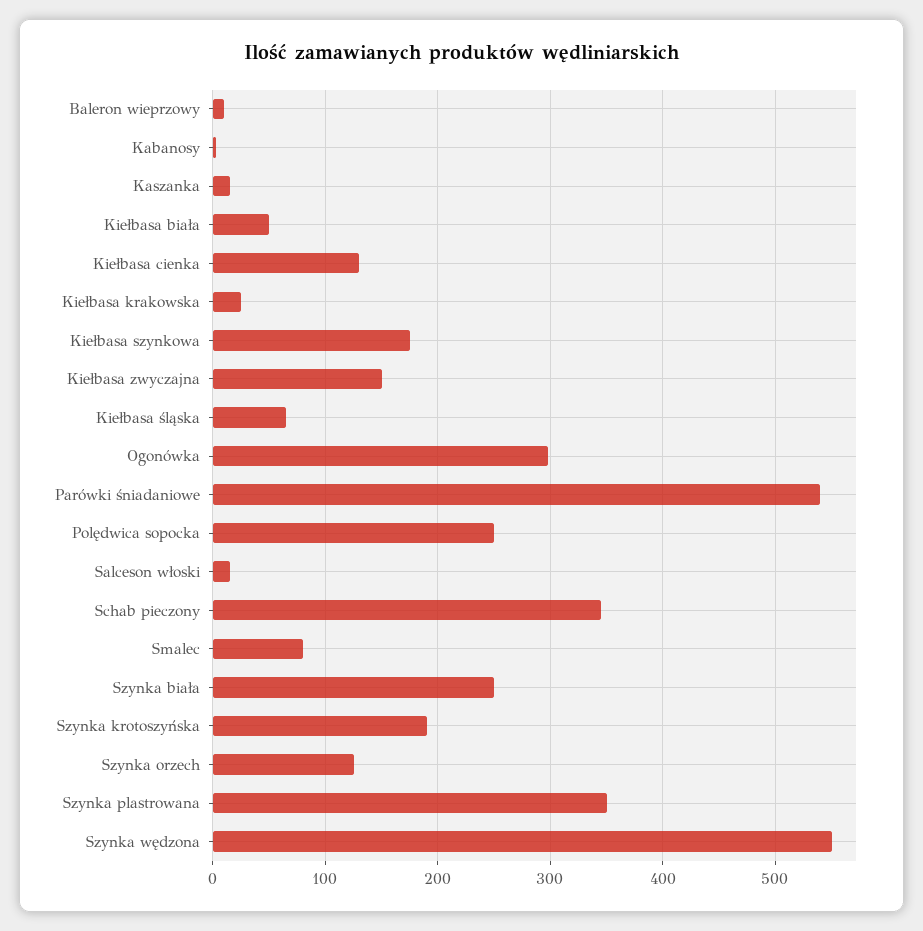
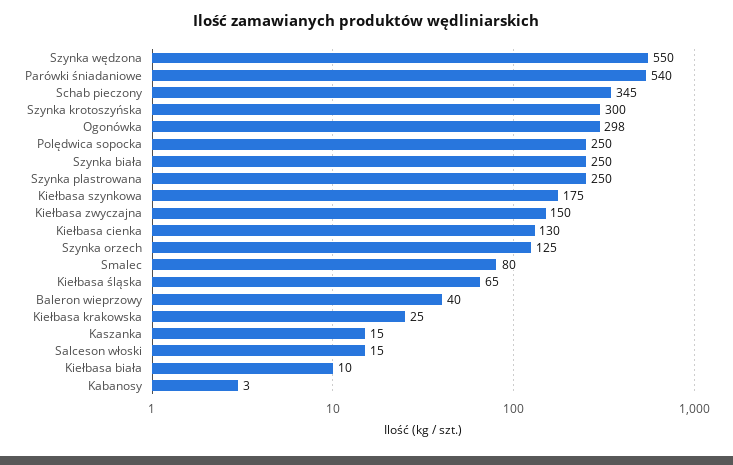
Baleron wieprzowy: 10 -> 40
Kiełbasa biała: 50 -> 10
Szynka krotoszyńska: 190 -> 300
Szynka plastrowana: 350 -> 250

